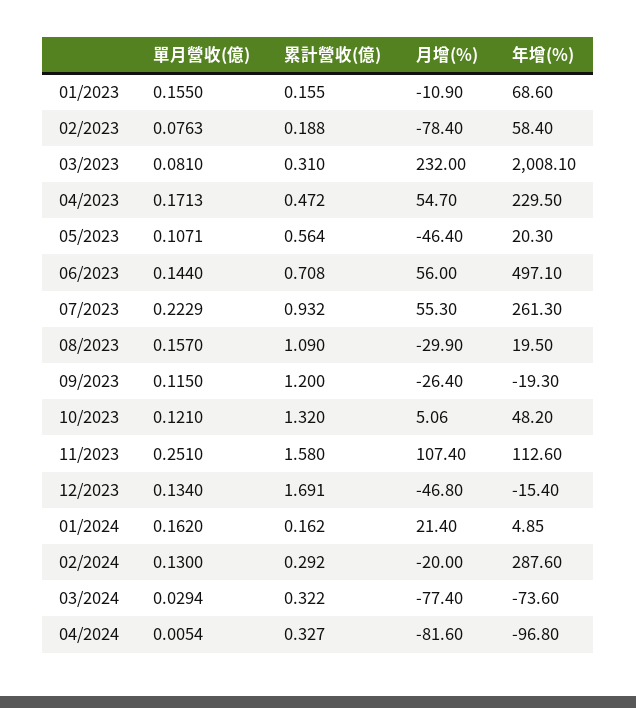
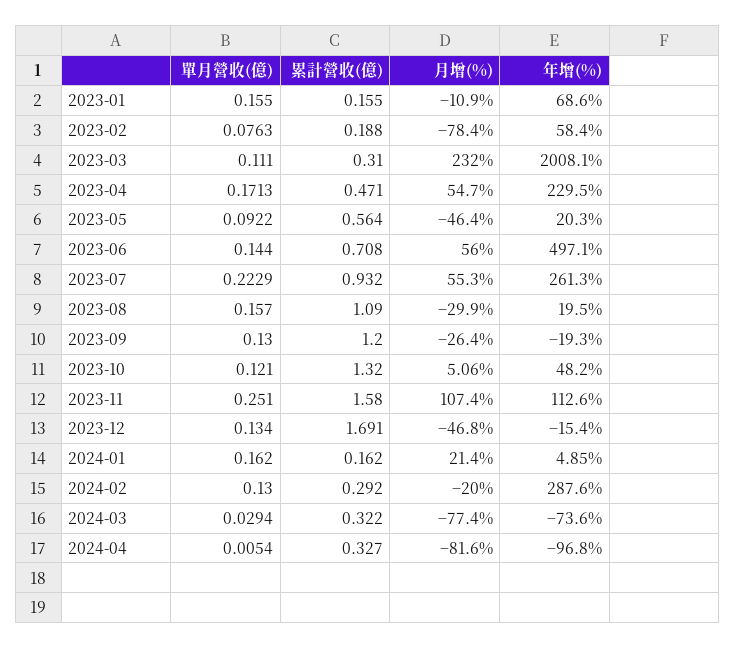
單月營收(億), 03/2023: 0.081 -> 0.111
累計營收(億), 04/2023: 0.472 -> 0.471
單月營收(億), 05/2023: 0.1071 -> 0.0922
單月營收(億), 09/2023: 0.115 -> 0.13

